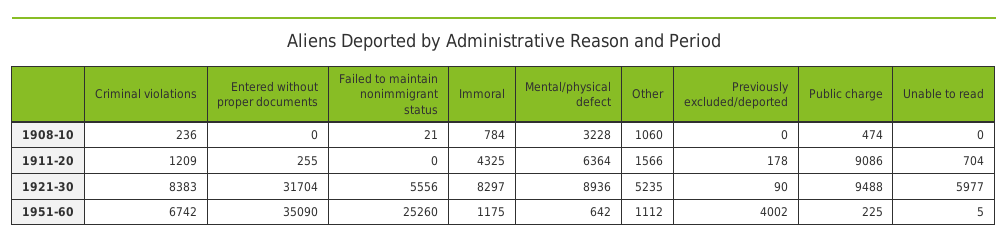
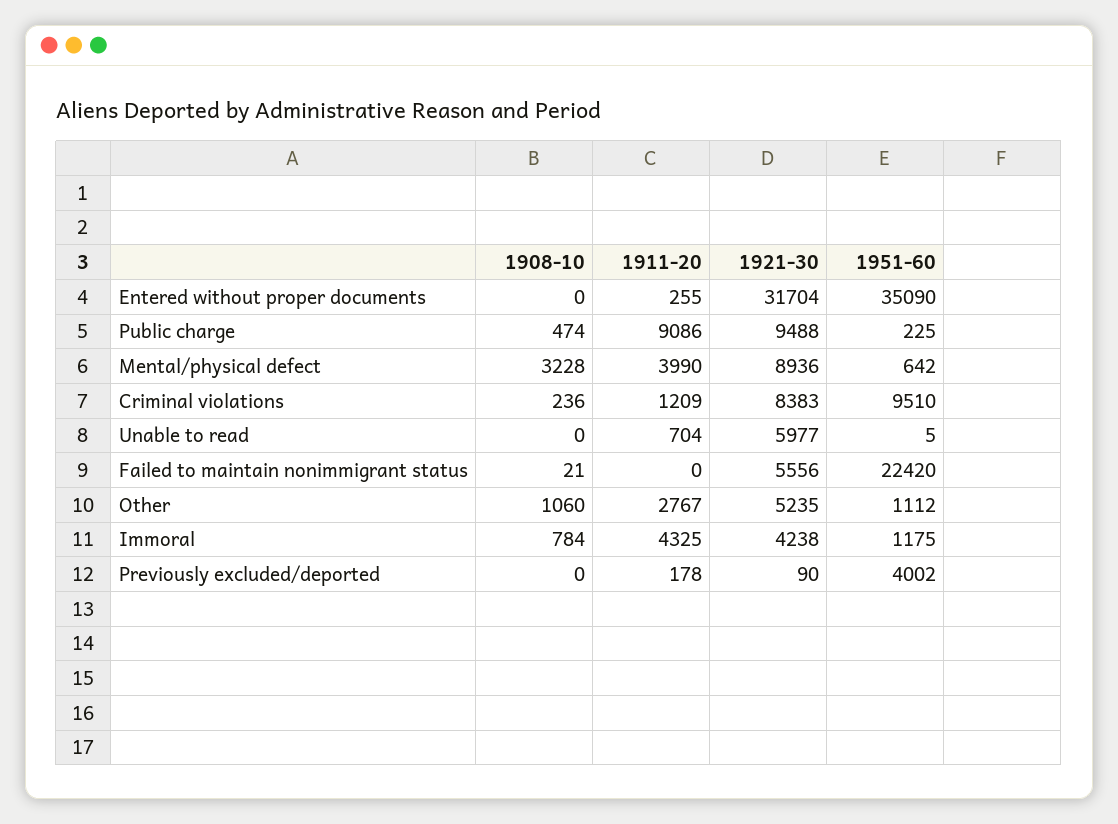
Mental/physical defect, 1911-20: 6364 -> 3990
Other, 1911-20: 1566 -> 2767
Immoral, 1921-30: 8297 -> 4238
Criminal violations, 1951-60: 6742 -> 9510
Failed to maintain nonimmigrant status, 1951-60: 25260 -> 22420

